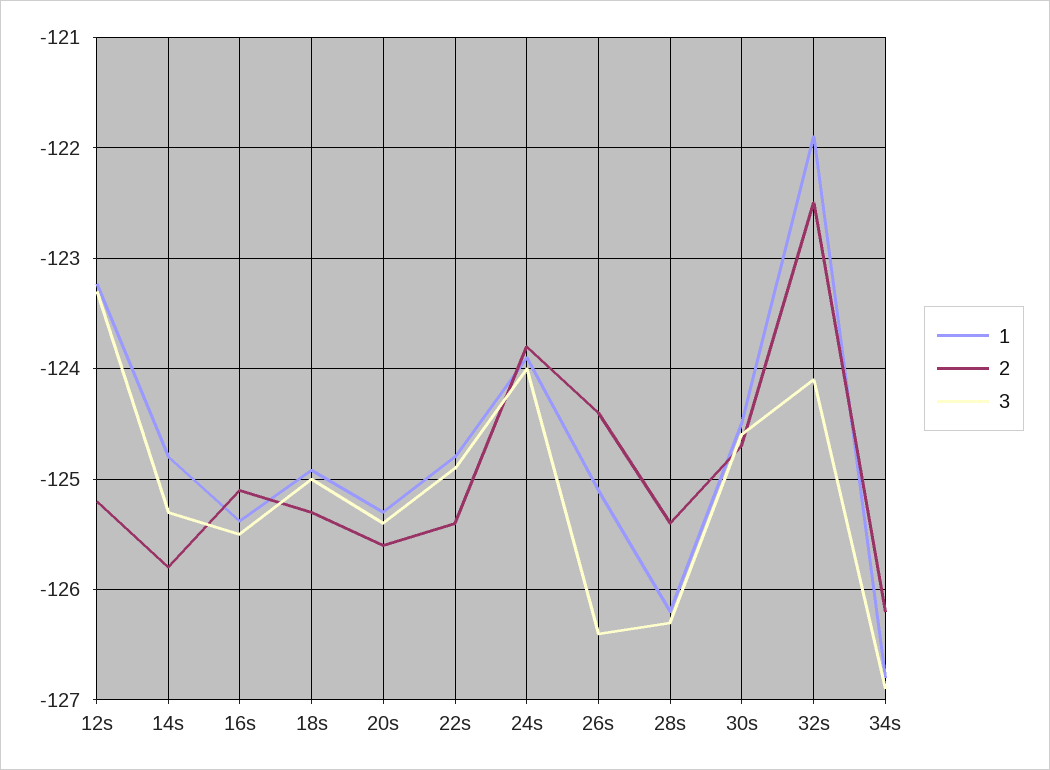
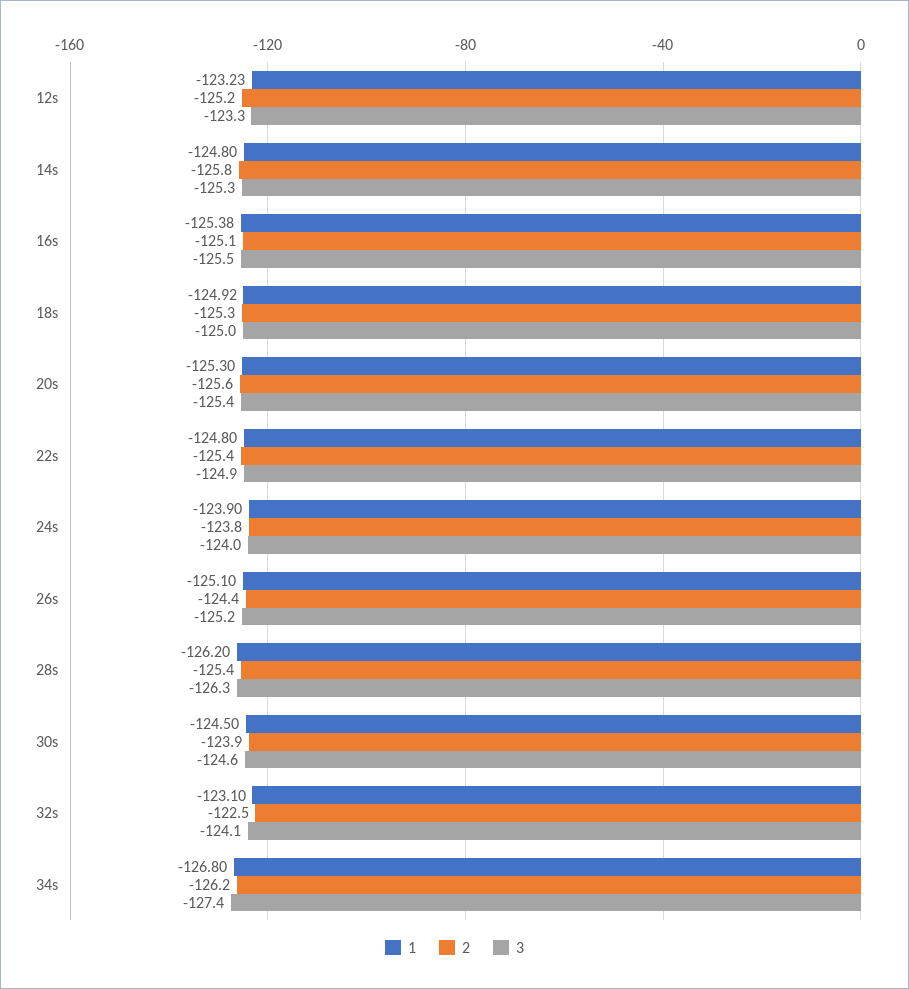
3, 26s: -126.4 -> -125.2
2, 30s: -124.7 -> -123.9
1, 32s: -121.9 -> -123.1
3, 34s: -126.9 -> -127.4

